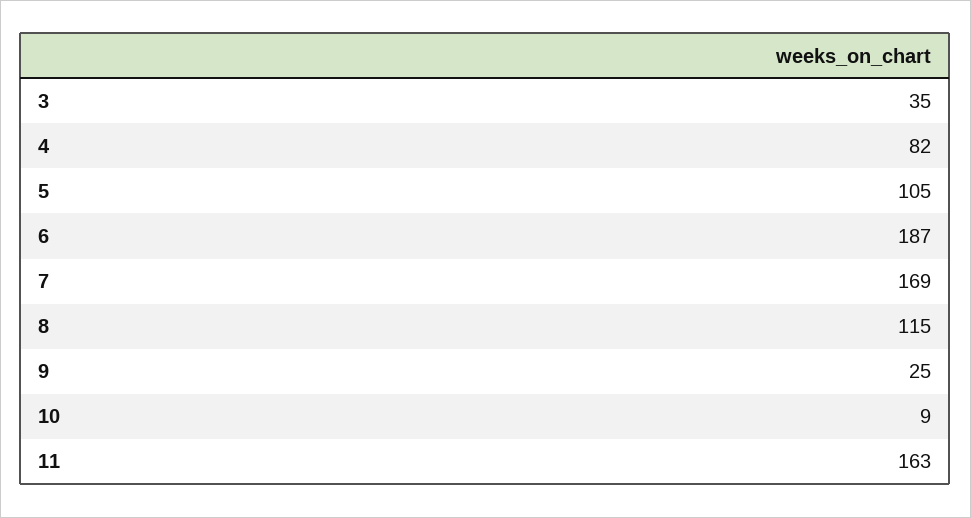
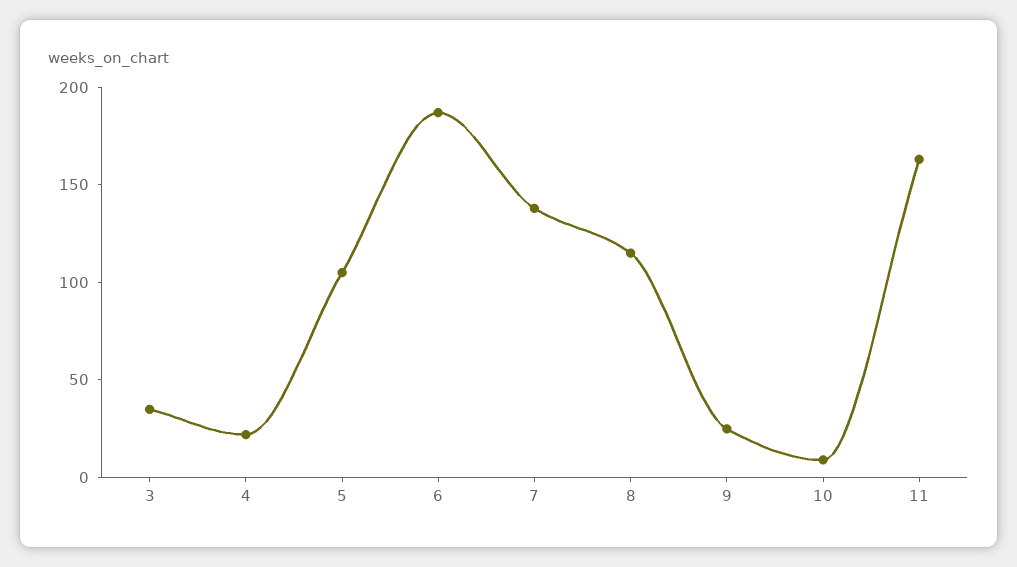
4: 82 -> 20
7: 169 -> 140

